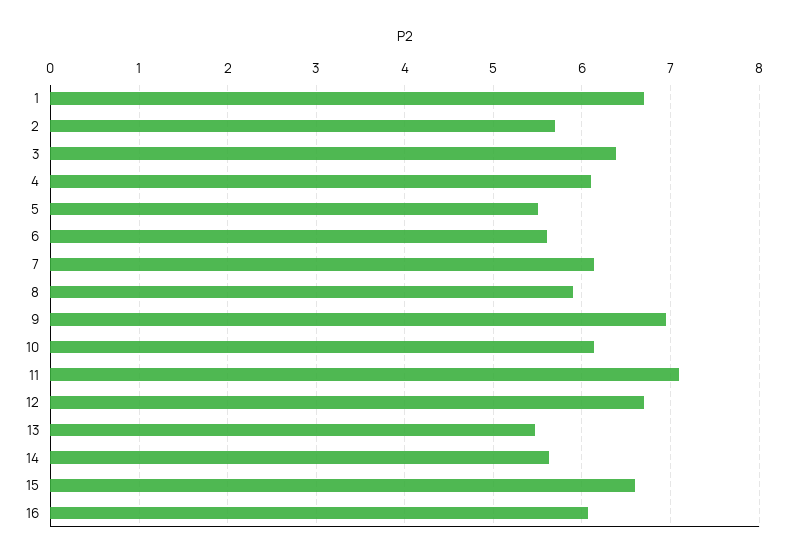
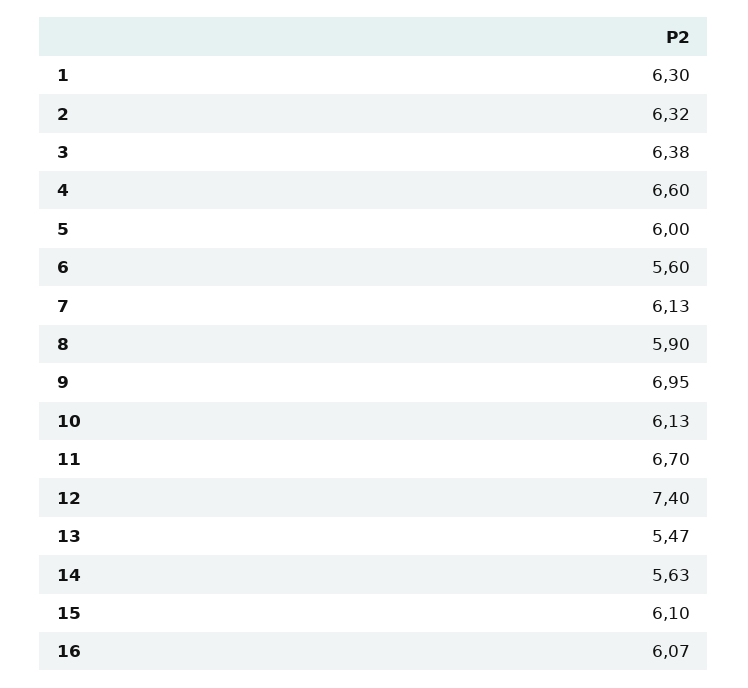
1: 6.7 -> 6.3
2: 5.7 -> 6.32
4: 6.1 -> 6.6
5: 5.5 -> 6
11: 7.1 -> 6.7
12: 6.7 -> 7.4
15: 6.6 -> 6.1

